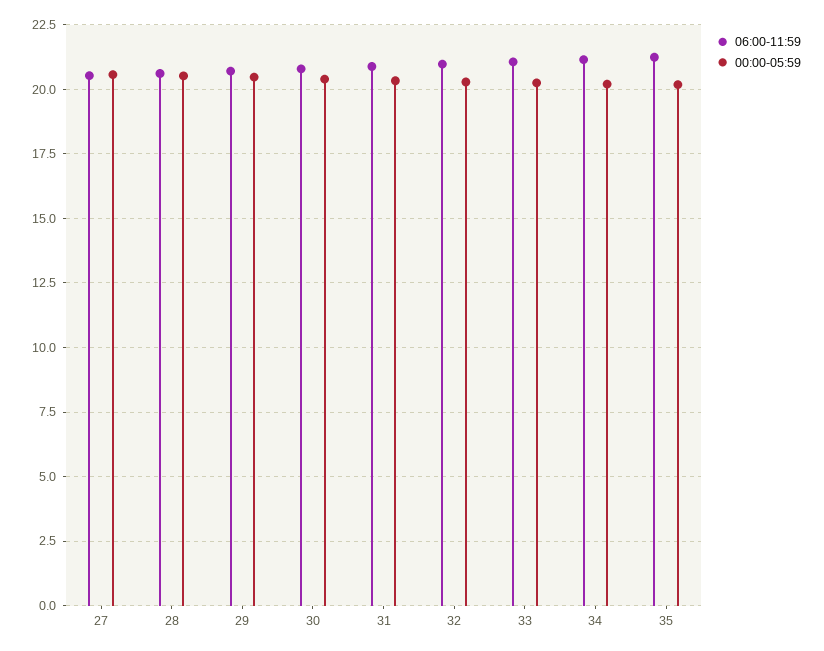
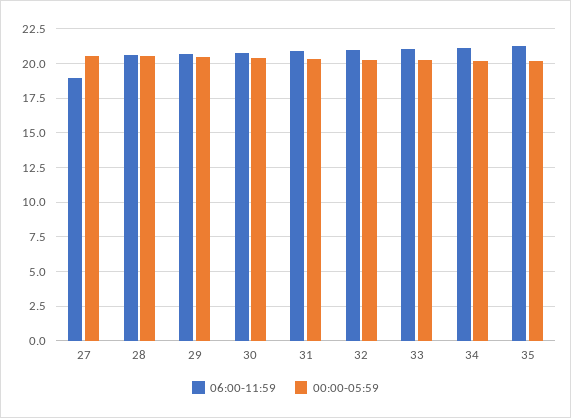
06:00-11:59, 27: 20.5 -> 19

